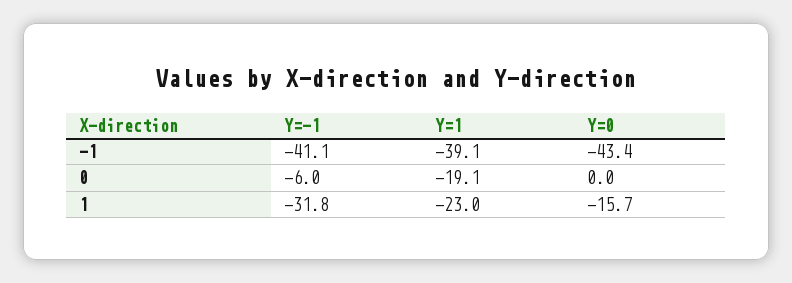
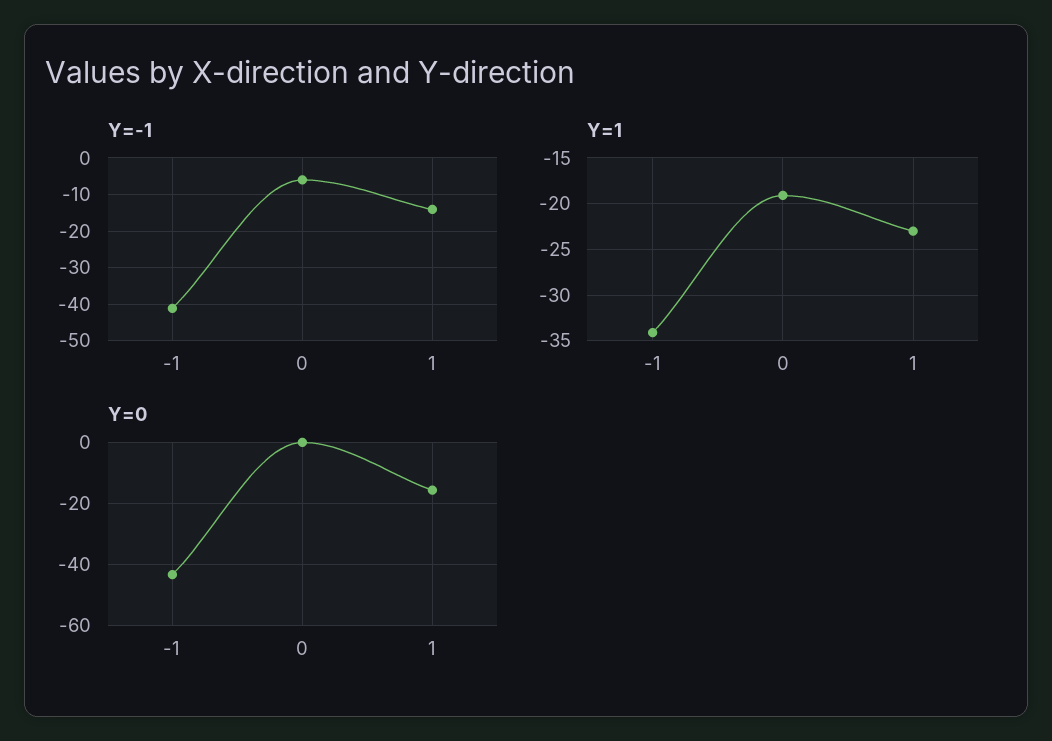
Y=1, -1: -39.1 -> -34
Y=-1, 1: -31.8 -> -14

